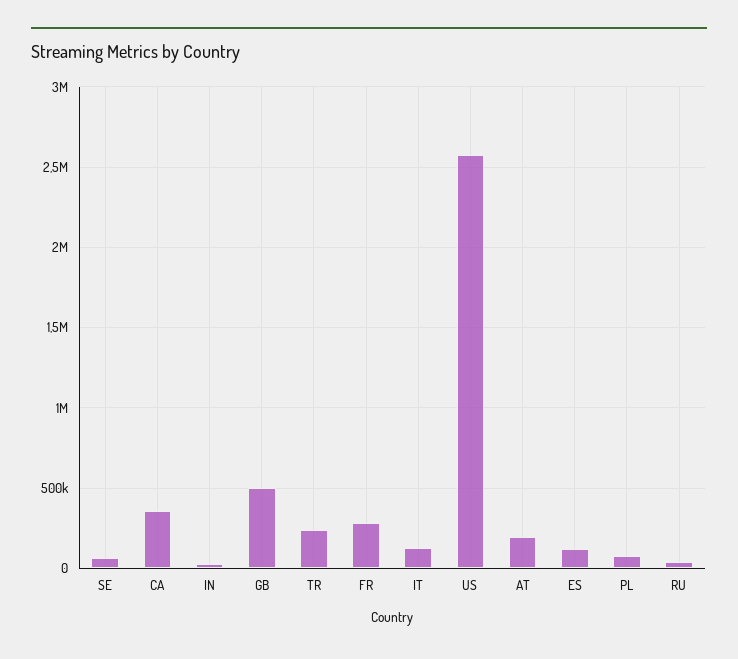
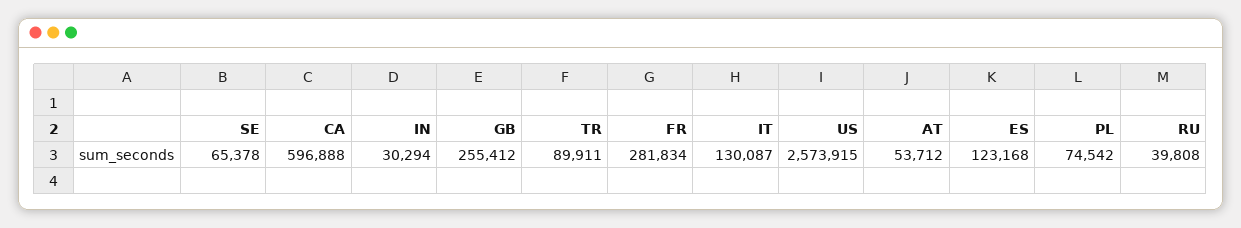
CA: 350000 -> 596888
GB: 500000 -> 255412
TR: 250000 -> 89911
AT: 200000 -> 53712

